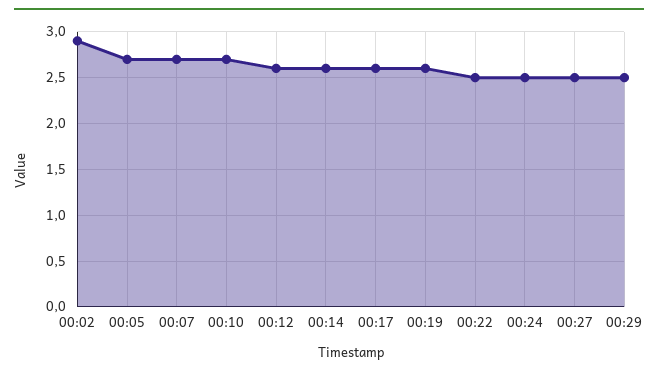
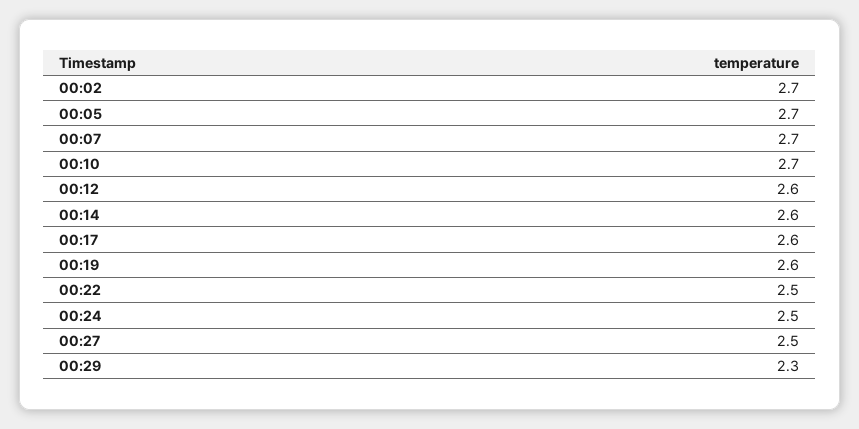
00:02: 2.9 -> 2.7
00:29: 2.5 -> 2.3

